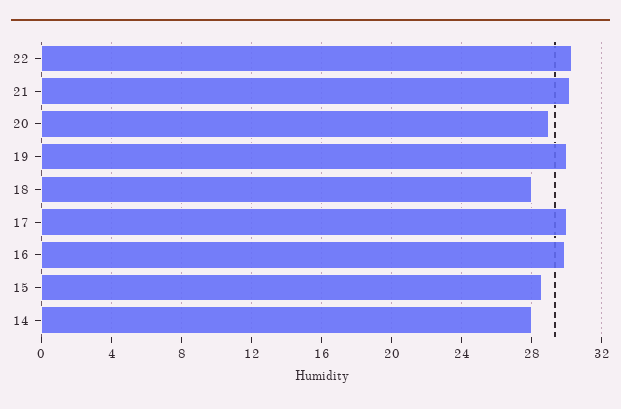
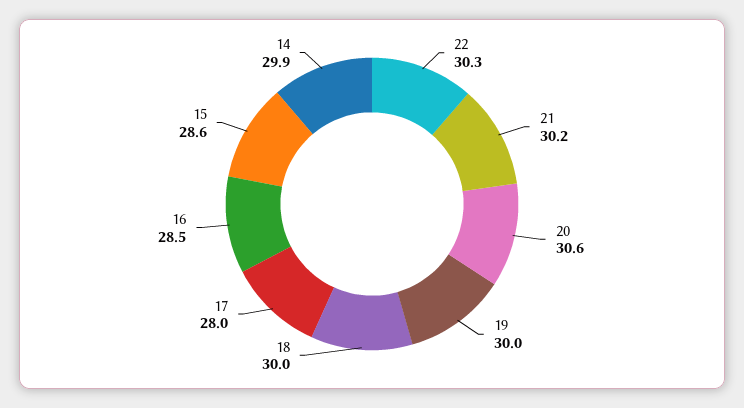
20: 29 -> 30.6
18: 28 -> 30
17: 30 -> 28
16: 30 -> 28.5
14: 28 -> 29.9

